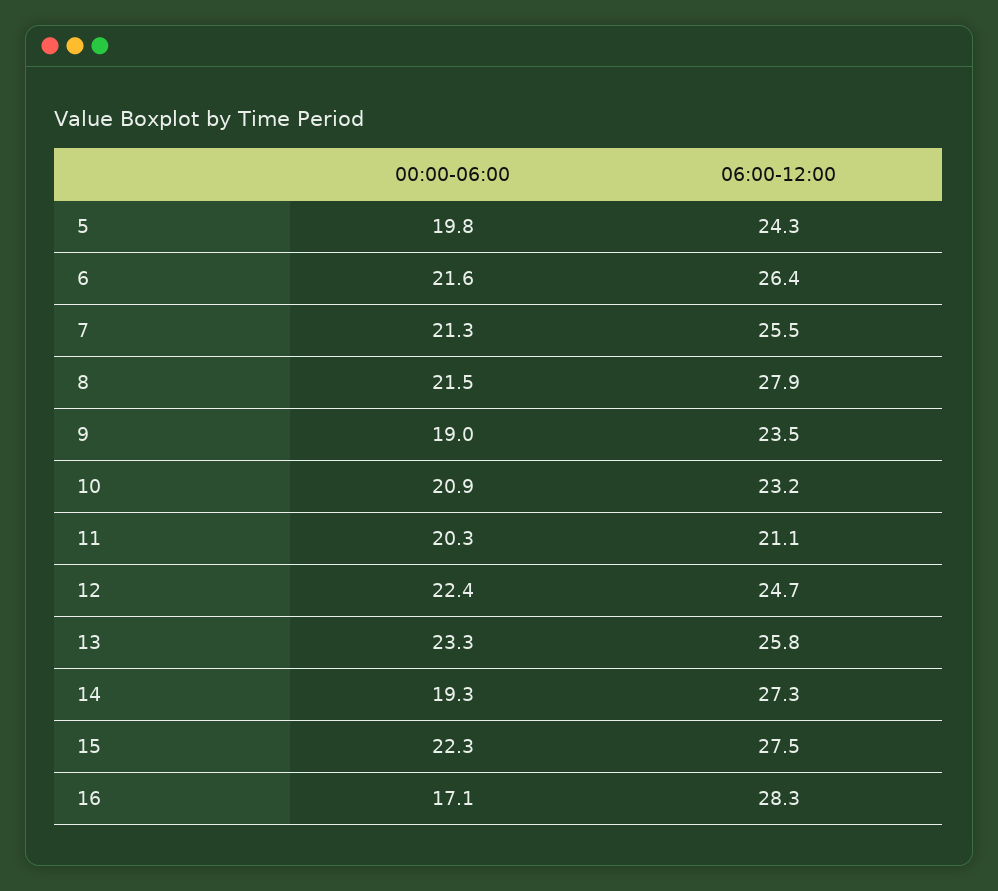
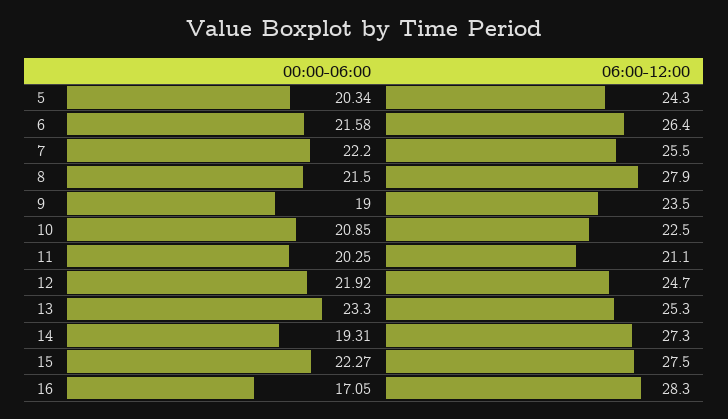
00:00-06:00, 5: 19.8 -> 20.34
00:00-06:00, 7: 21.3 -> 22.2
06:00-12:00, 10: 23.2 -> 22.5
00:00-06:00, 12: 22.4 -> 21.92
06:00-12:00, 13: 25.8 -> 25.3

